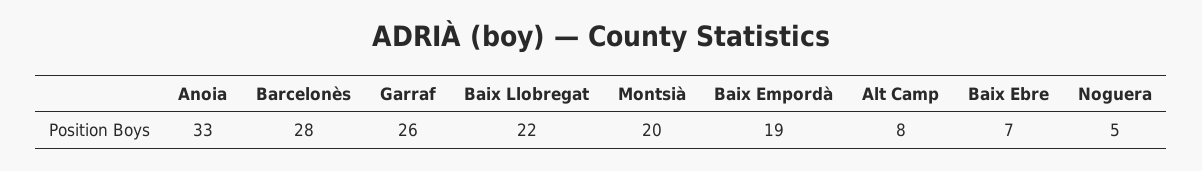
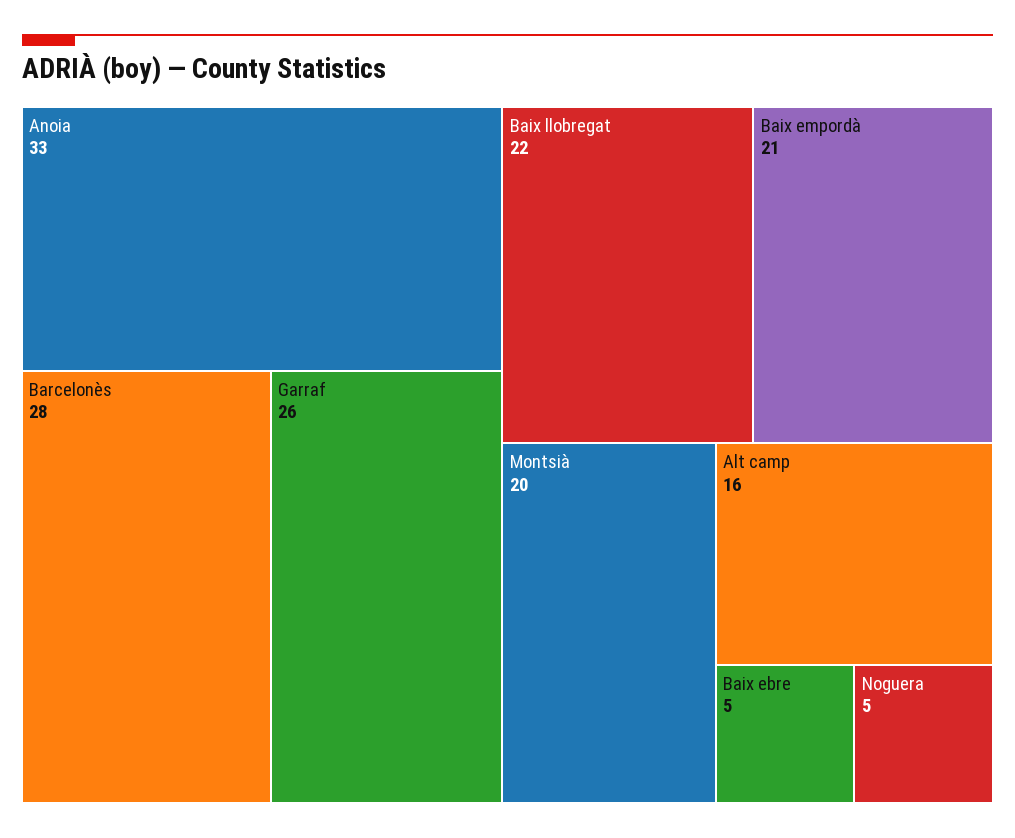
Baix Empordà: 19 -> 21
Alt Camp: 8 -> 16
Baix Ebre: 7 -> 5

